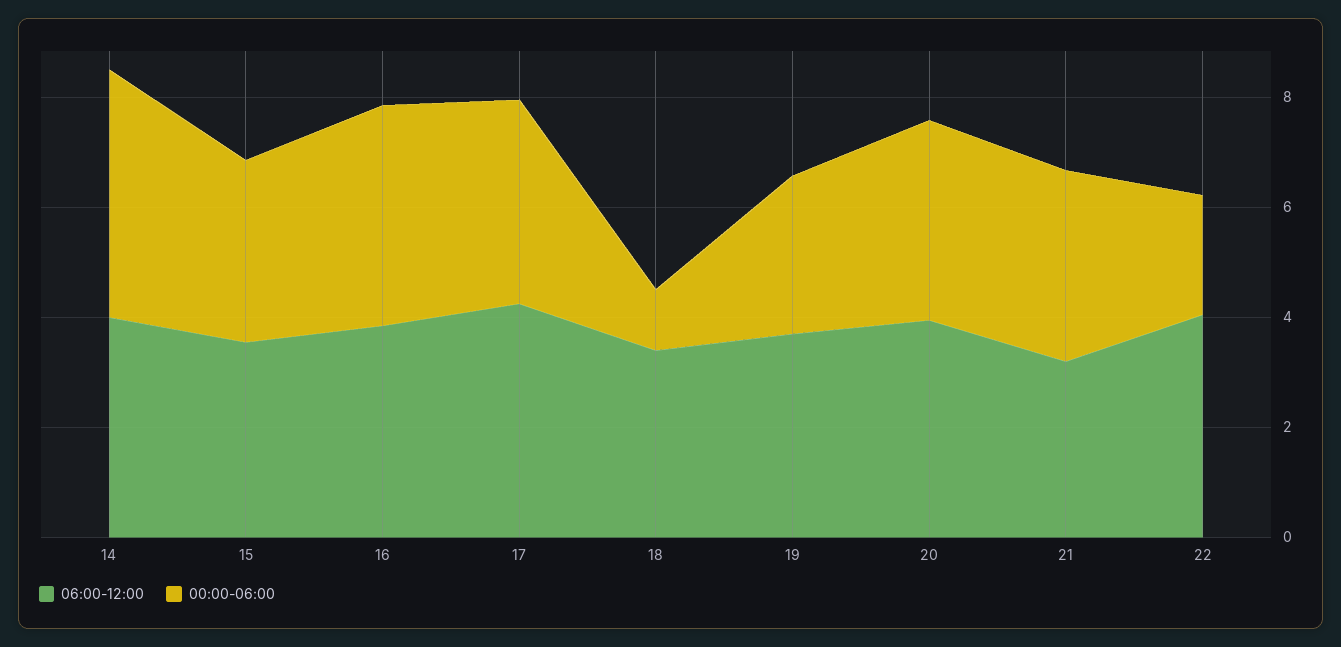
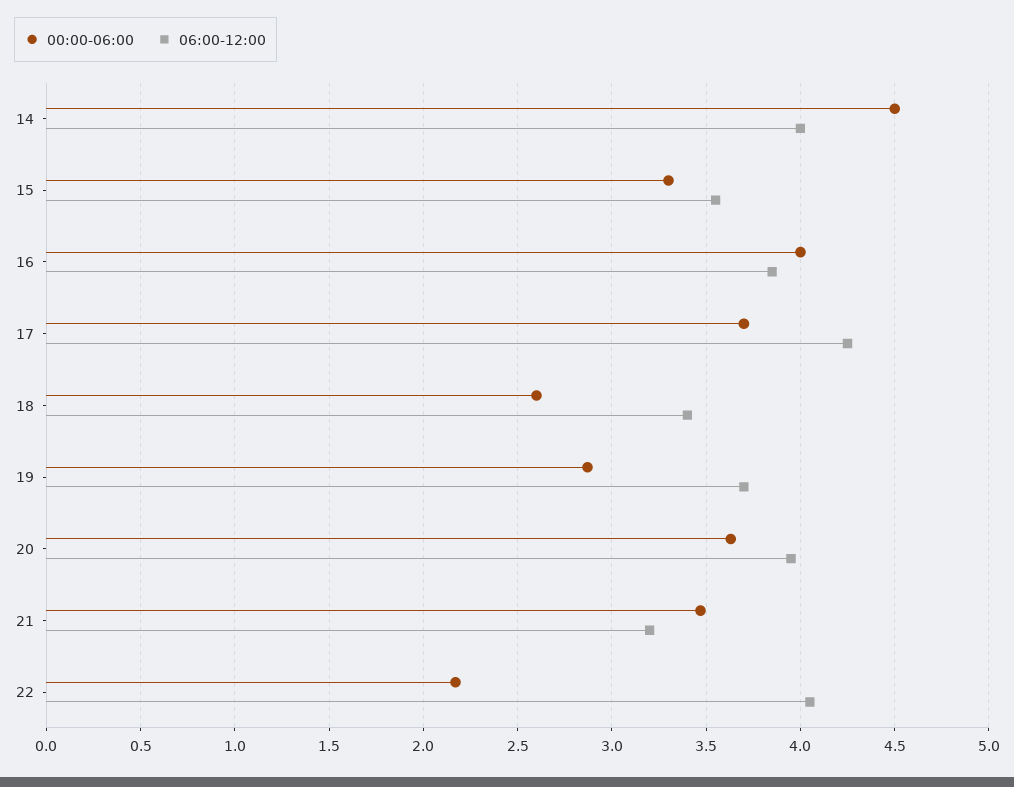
00:00-06:00, 18: 1 -> 2.6

